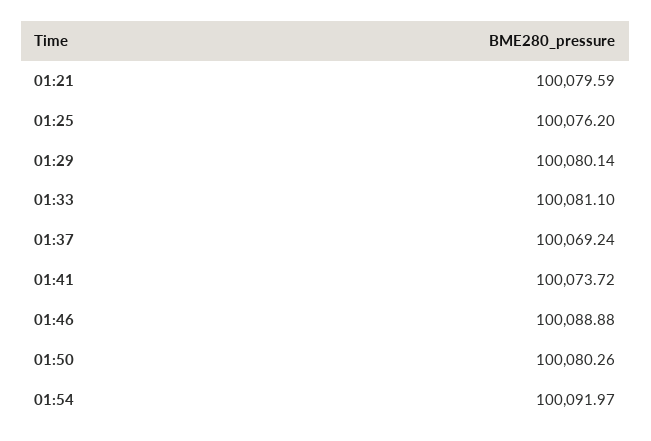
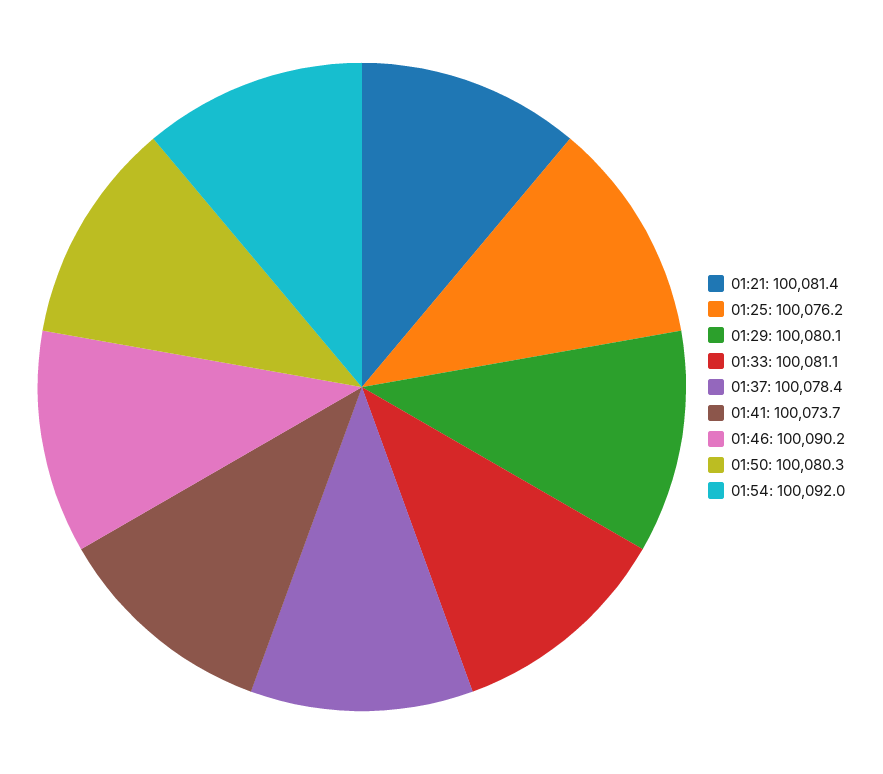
01:21: 100079.59 -> 100081.4
01:37: 100069.24 -> 100078.4
01:46: 100088.88 -> 100090.2

